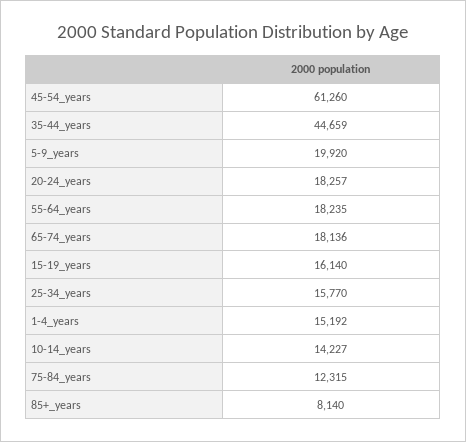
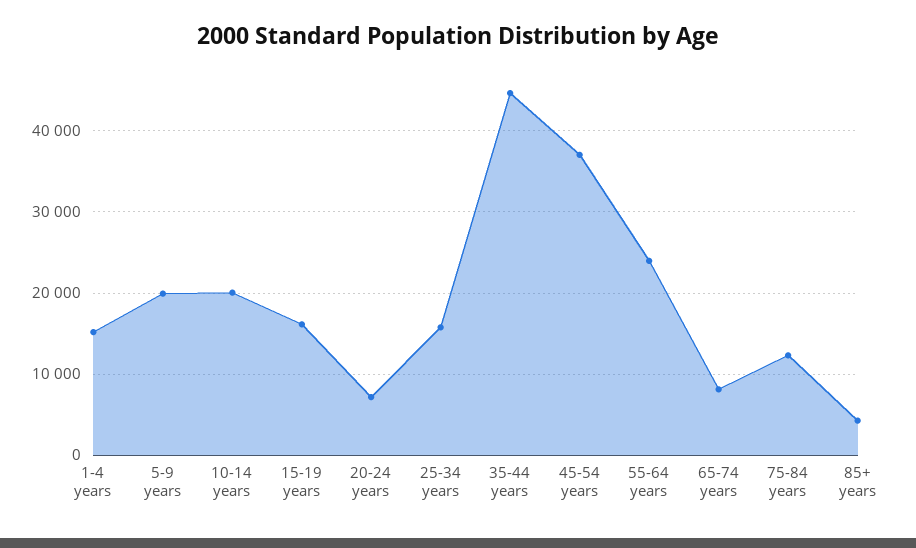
45-54_years: 61260 -> 37000
20-24_years: 18257 -> 7000
55-64_years: 18235 -> 24000
65-74_years: 18136 -> 8000
10-14_years: 14227 -> 20000
85+_years: 8140 -> 4000

